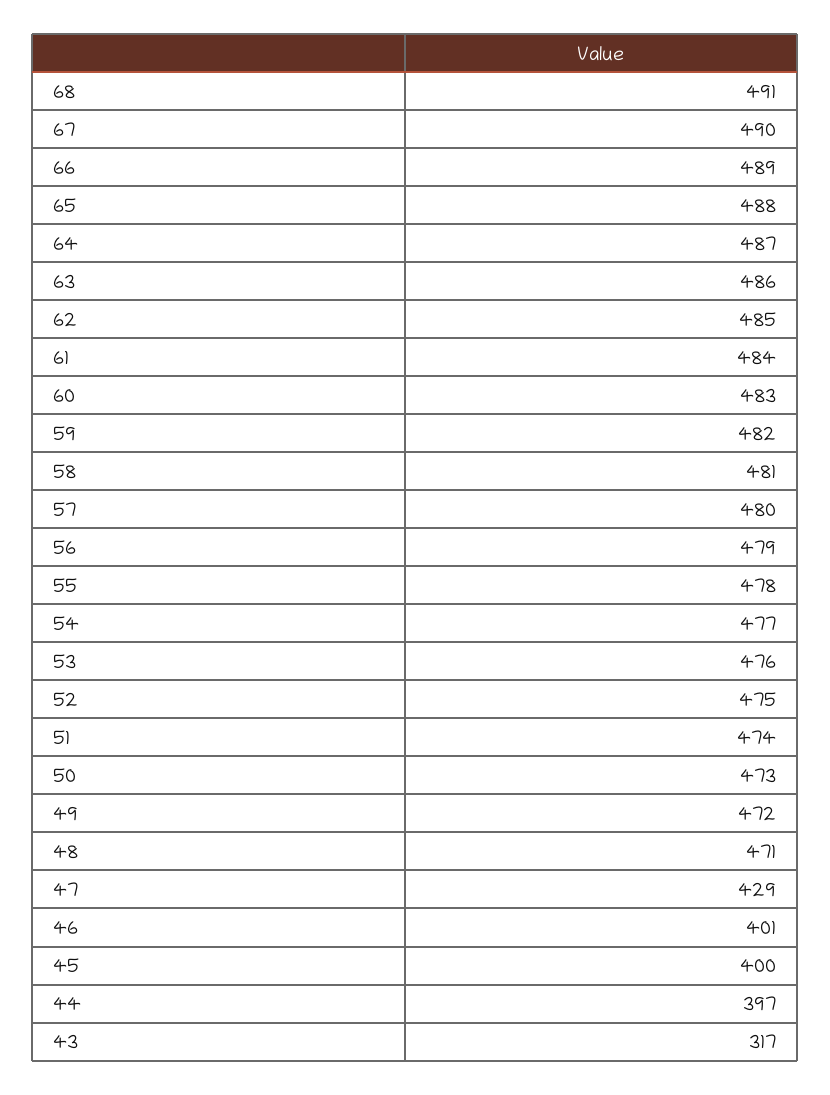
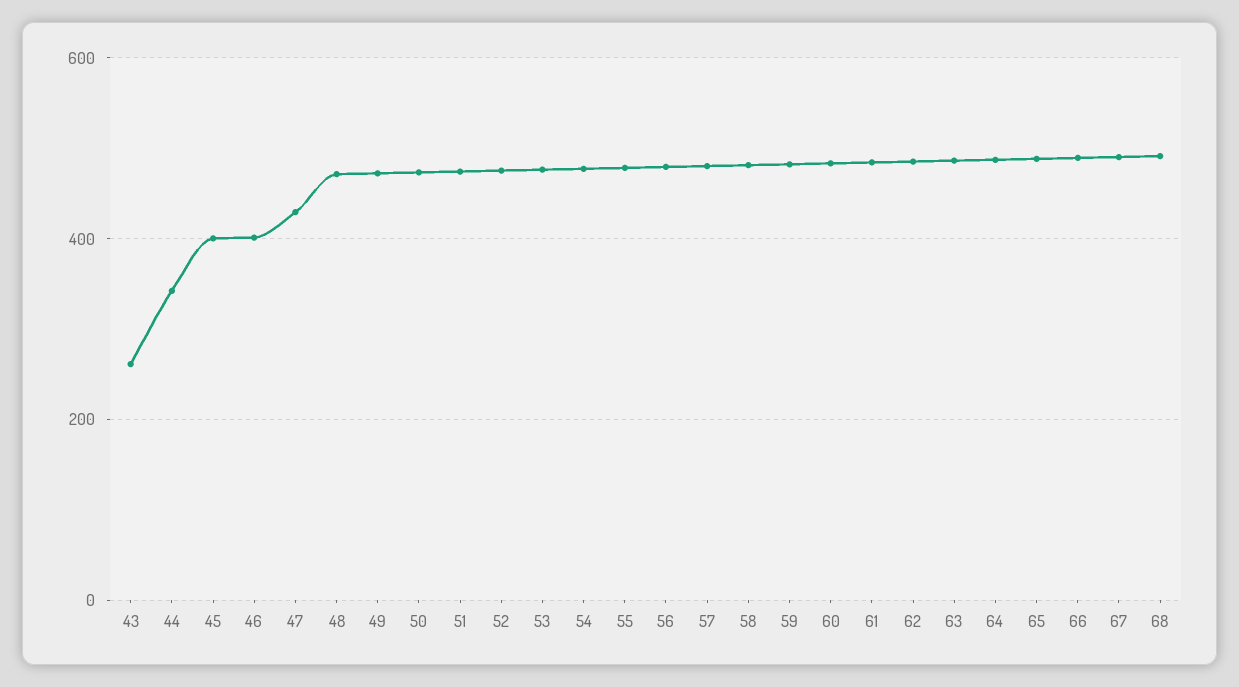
44: 397 -> 340
43: 317 -> 260

